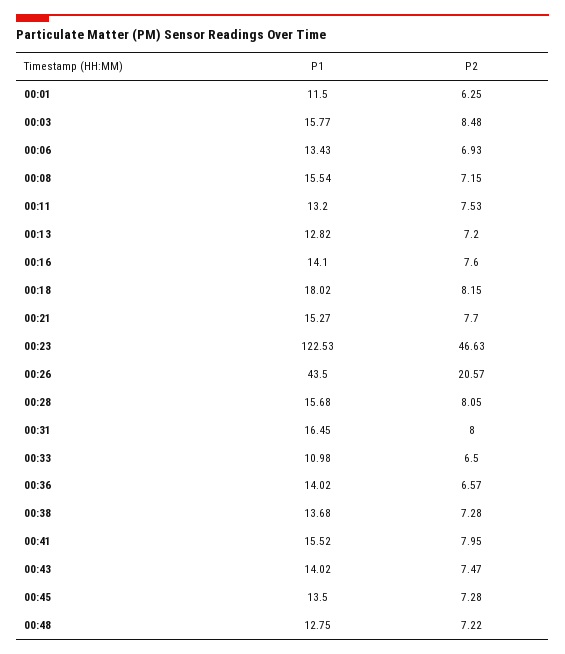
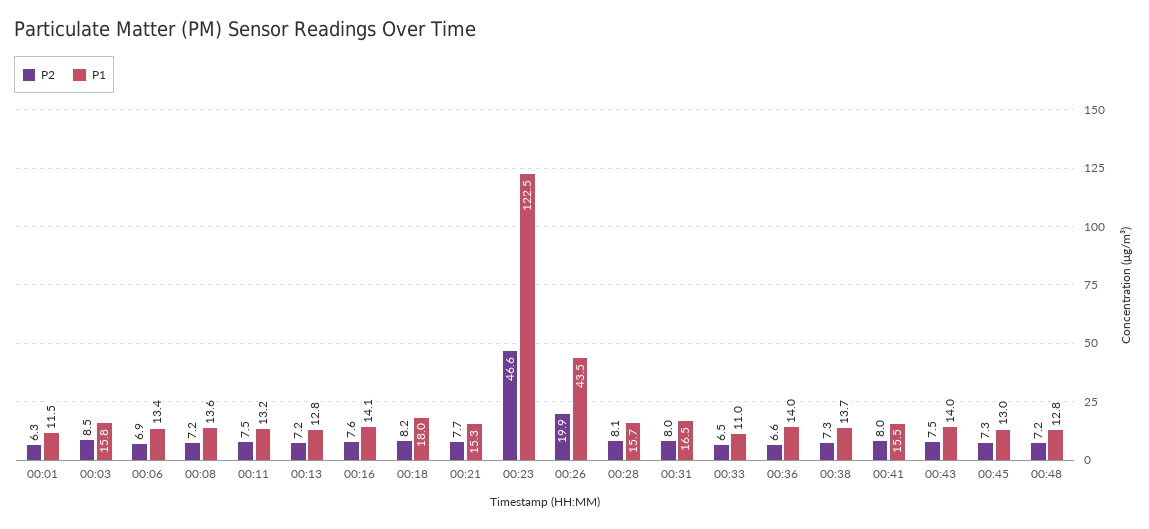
P1, 00:08: 15.54 -> 13.6
P2, 00:26: 20.57 -> 19.9
P1, 00:45: 13.5 -> 13

